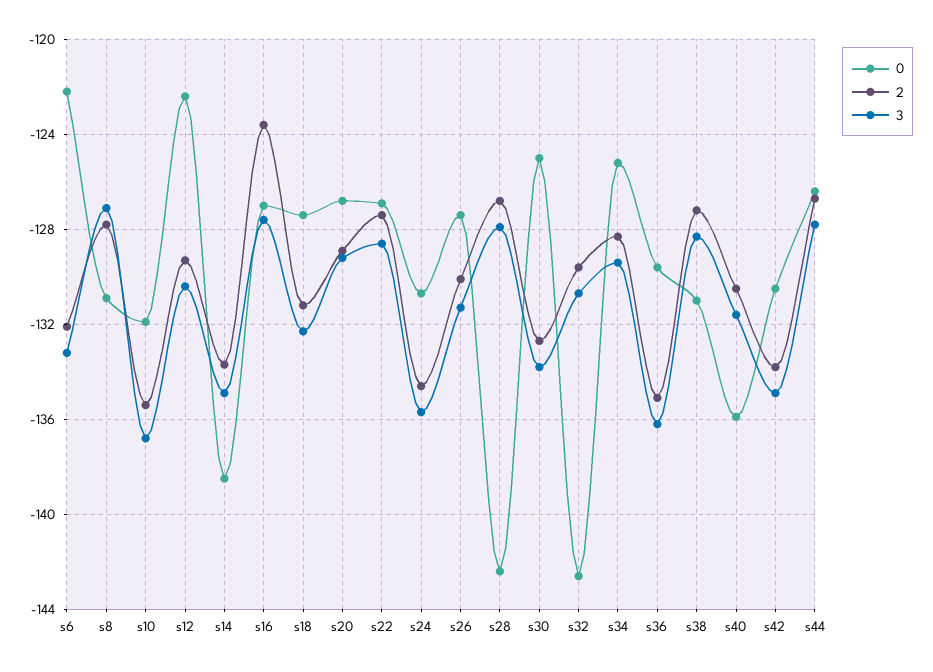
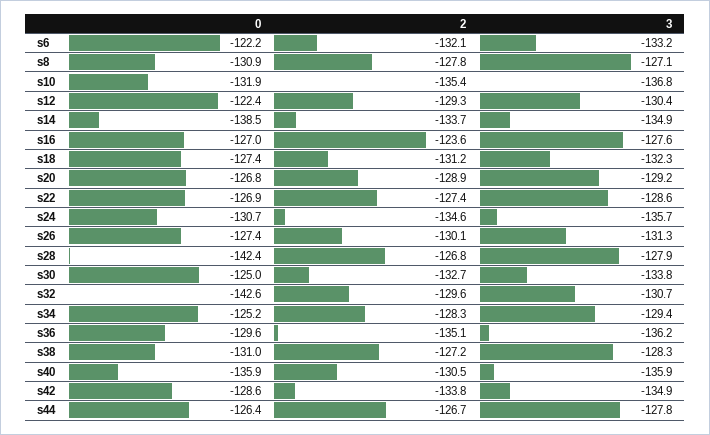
3, s40: -131.5 -> -135.9
0, s42: -130.5 -> -128.6

